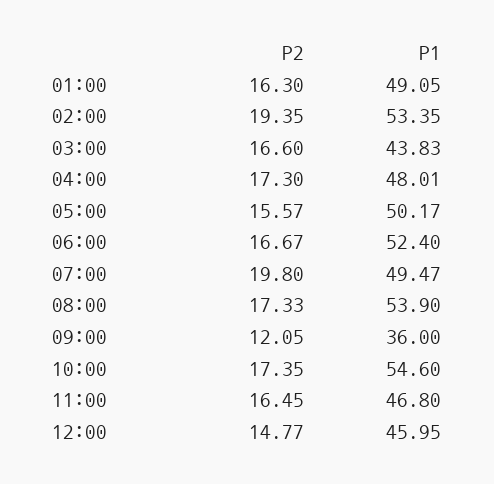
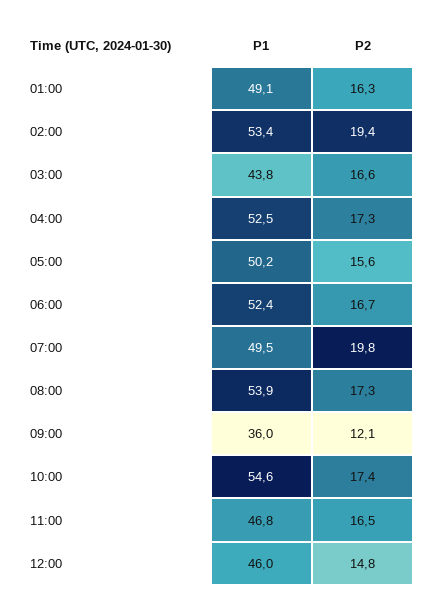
P1, 04:00: 48.01 -> 52.5

